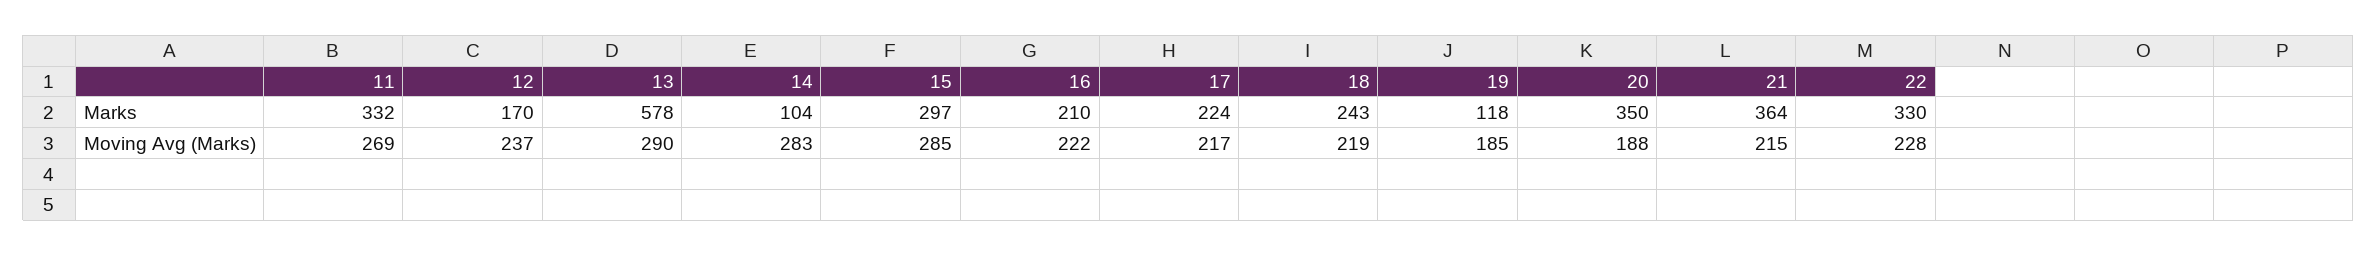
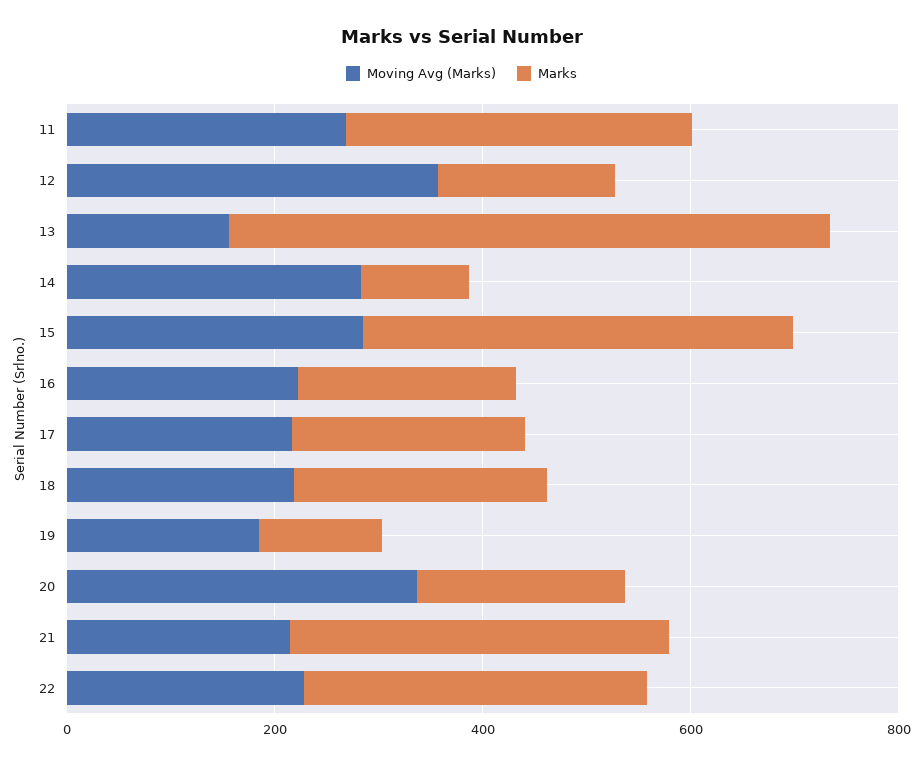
Marks, 15: 297 -> 400
Marks, 20: 350 -> 200
Moving Avg (Marks), 12: 237 -> 350
Moving Avg (Marks), 13: 290 -> 150
Moving Avg (Marks), 20: 188 -> 350

